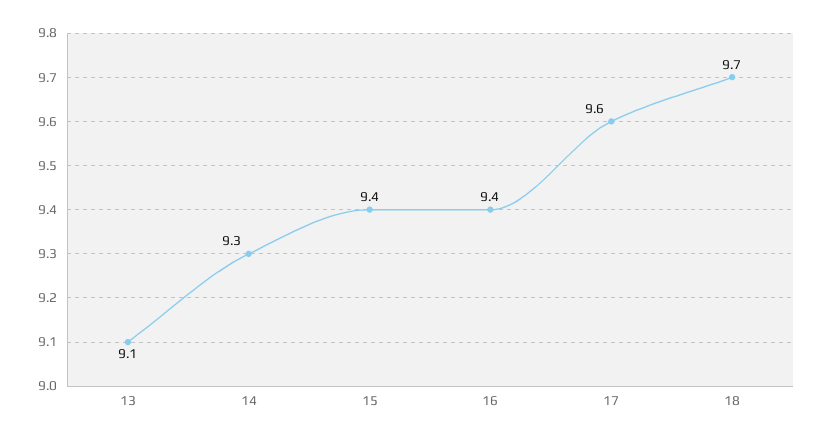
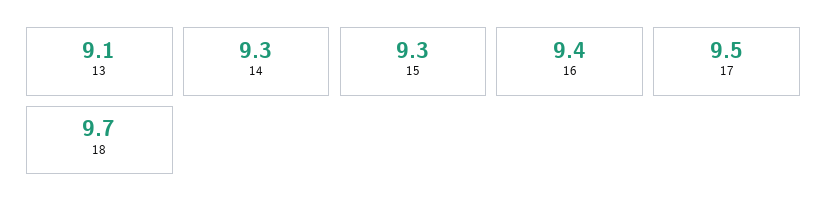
15: 9.4 -> 9.3
17: 9.6 -> 9.5

